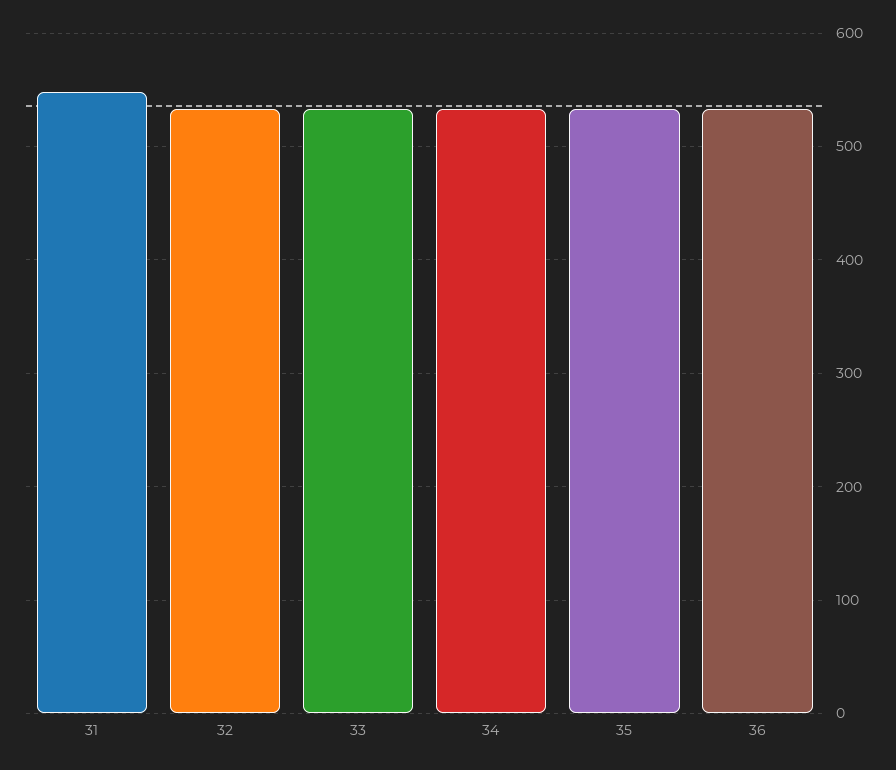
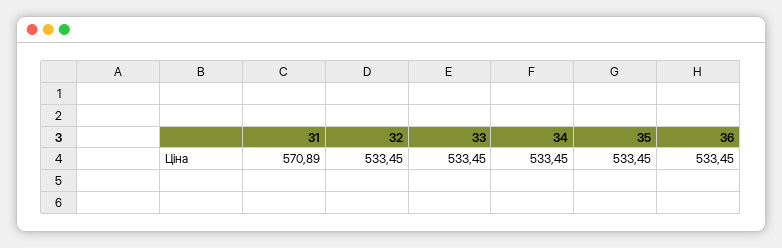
31: 550 -> 570.89

